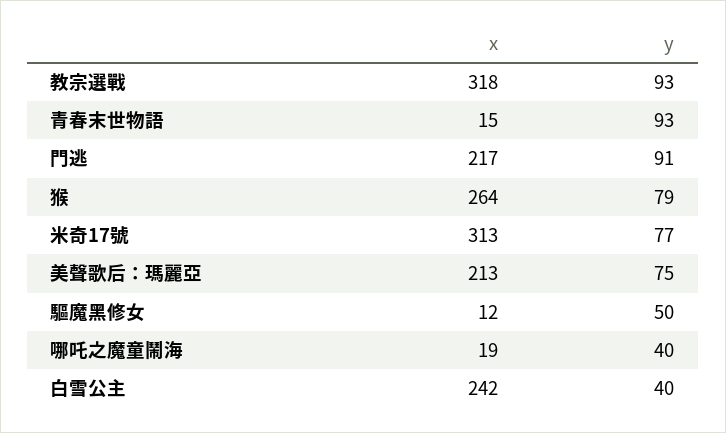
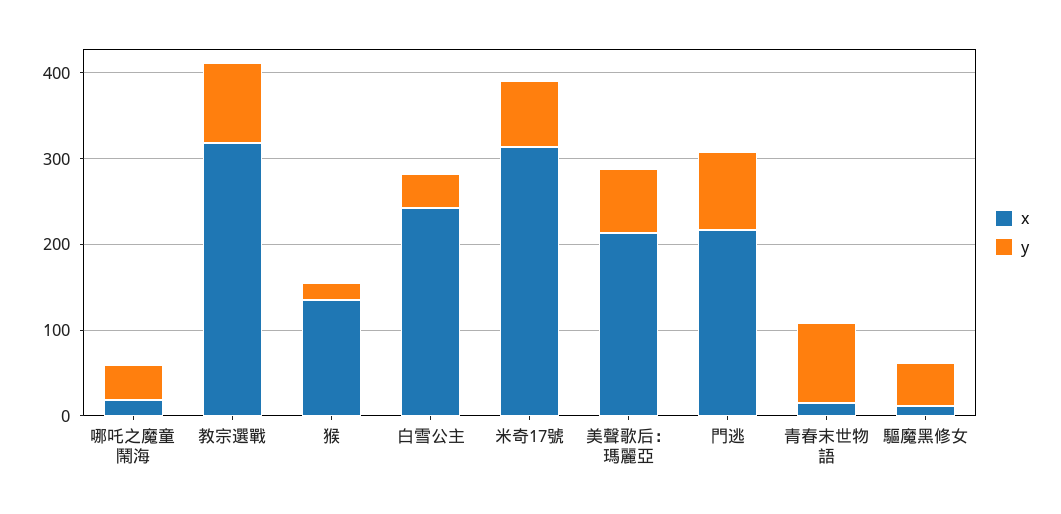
x, 猴: 264 -> 140
y, 猴: 79 -> 20

